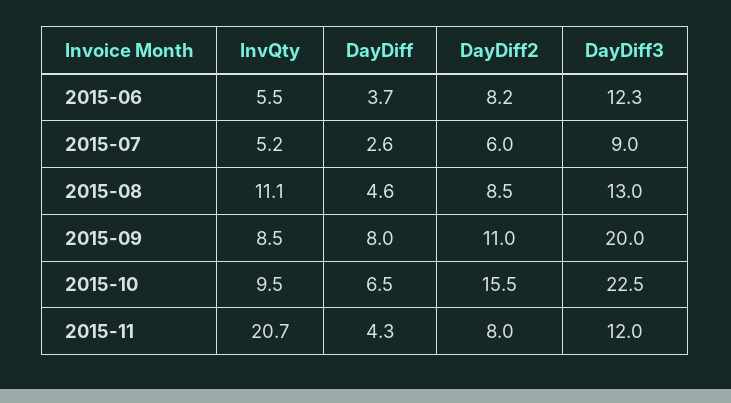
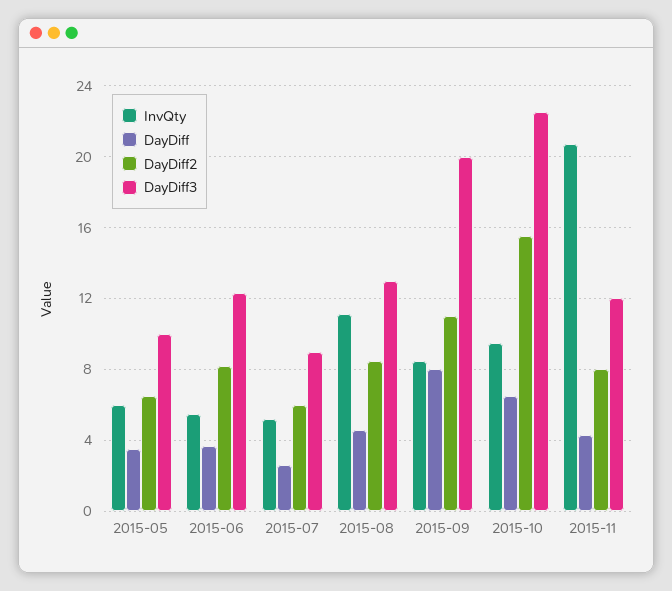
InvQty, 2015-05: none -> 6
DayDiff, 2015-05: none -> 3.5
DayDiff2, 2015-05: none -> 6.5
DayDiff3, 2015-05: none -> 10

